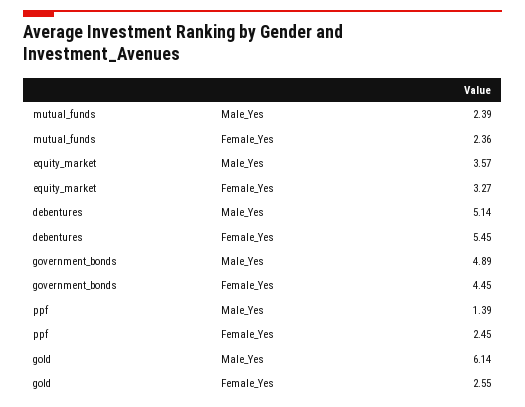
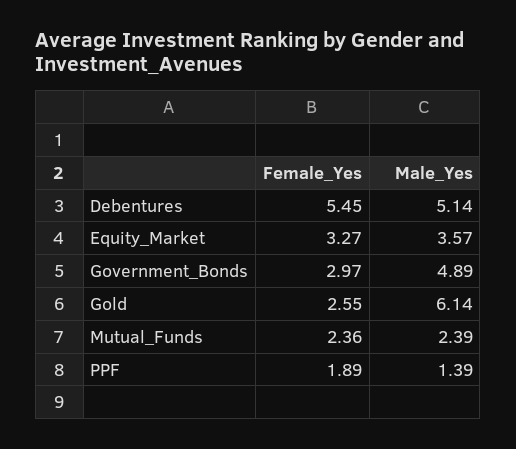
government_bonds, Female_Yes: 4.45 -> 2.97
ppf, Female_Yes: 2.45 -> 1.89

